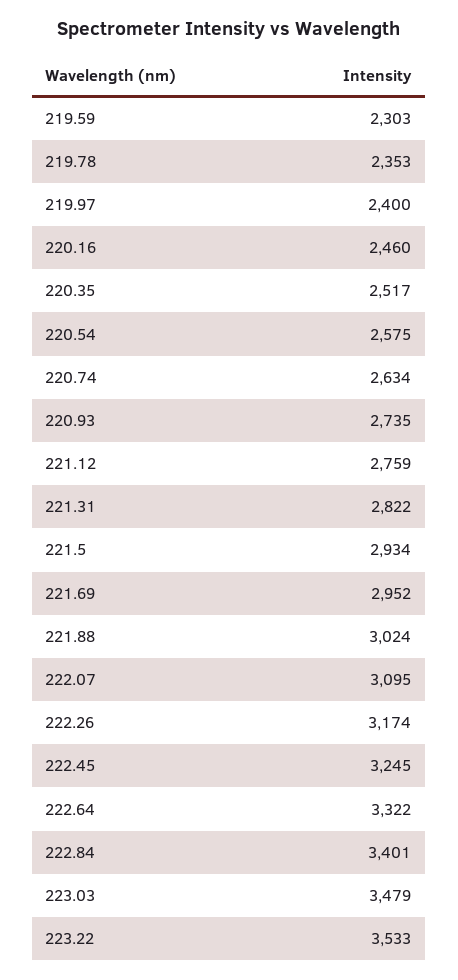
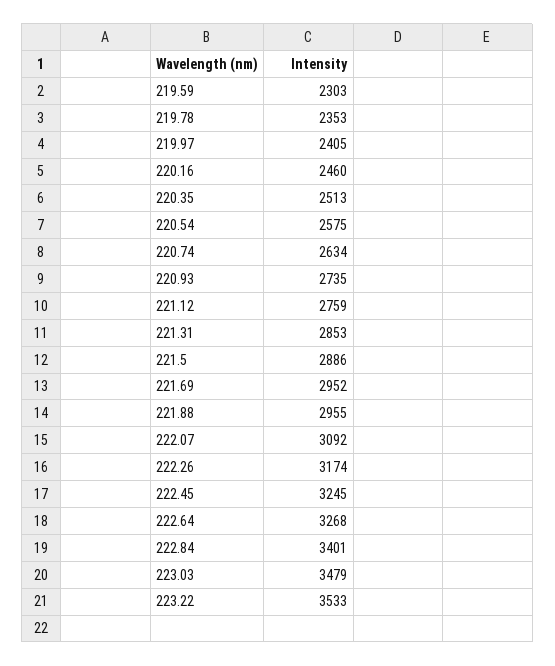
219.97: 2400 -> 2405
220.35: 2517 -> 2513
221.31: 2822 -> 2853
221.5: 2934 -> 2886
221.88: 3024 -> 2955
222.07: 3095 -> 3092
222.64: 3322 -> 3268

